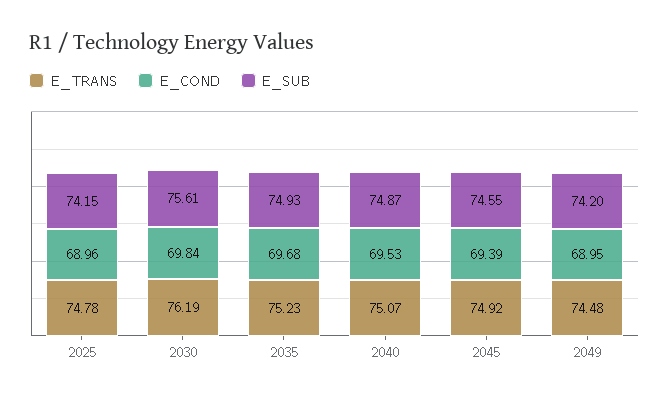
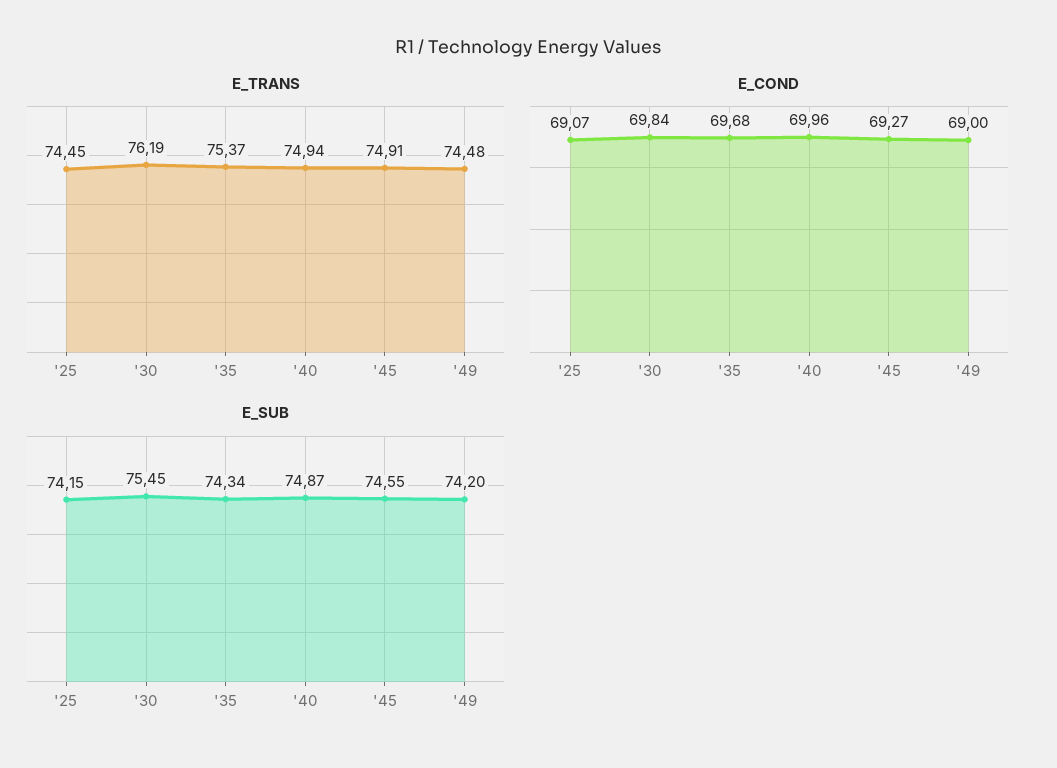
E_TRANS, 2025: 74.78 -> 74.45
E_COND, 2025: 68.96 -> 69.07
E_SUB, 2030: 75.61 -> 75.45
E_TRANS, 2035: 75.23 -> 75.37
E_SUB, 2035: 74.93 -> 74.34
E_TRANS, 2040: 75.07 -> 74.94
E_COND, 2040: 69.53 -> 69.96
E_TRANS, 2045: 74.92 -> 74.91
E_COND, 2045: 69.39 -> 69.27
E_COND, 2049: 68.95 -> 69

